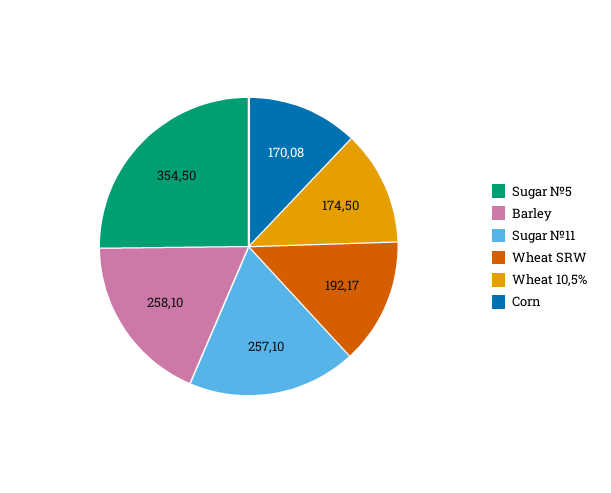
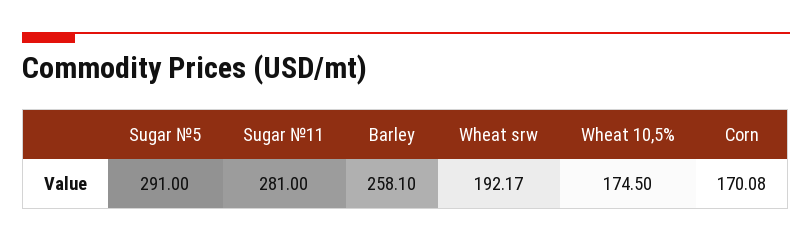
Sugar №5: 354.5 -> 291
Sugar №11: 257.1 -> 281

